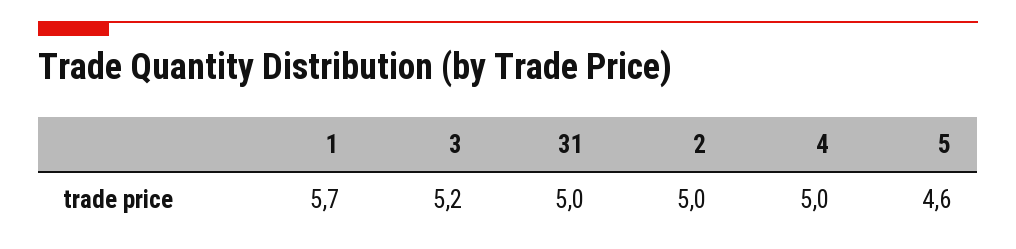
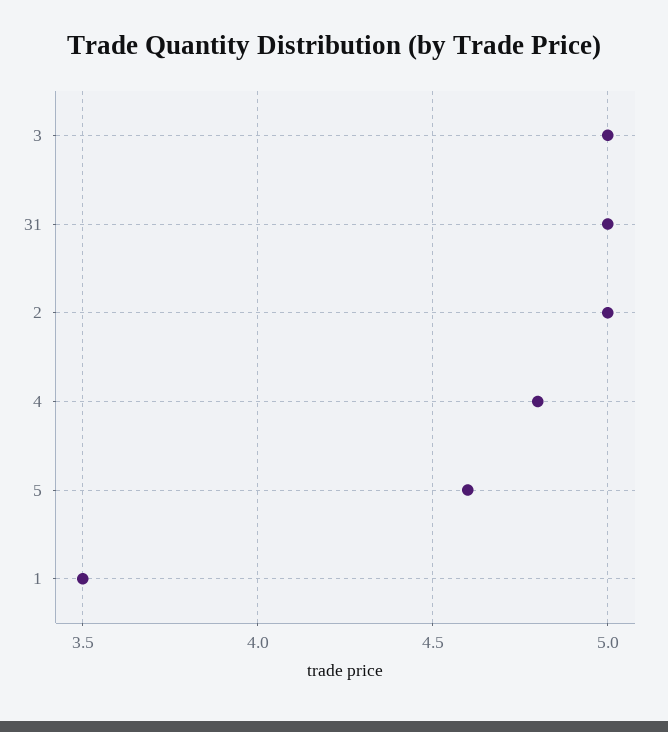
1: 5.7 -> 3.5
3: 5.2 -> 5
4: 5 -> 4.8

